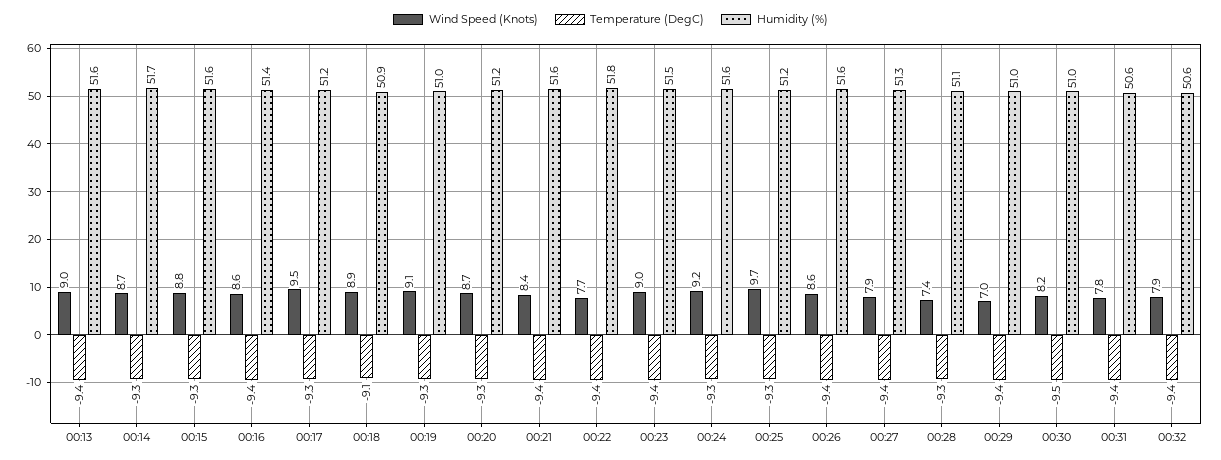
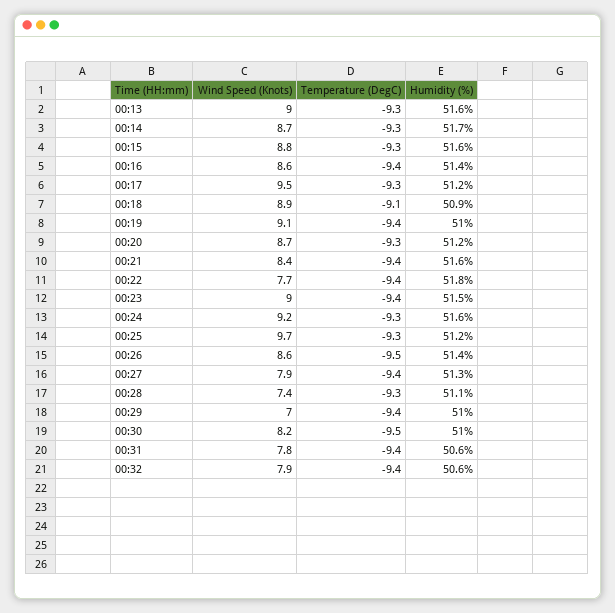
Temperature (DegC), 00:13: -9.4 -> -9.3
Temperature (DegC), 00:19: -9.3 -> -9.4
Temperature (DegC), 00:26: -9.4 -> -9.5
Humidity (%), 00:26: 51.6 -> 51.4

